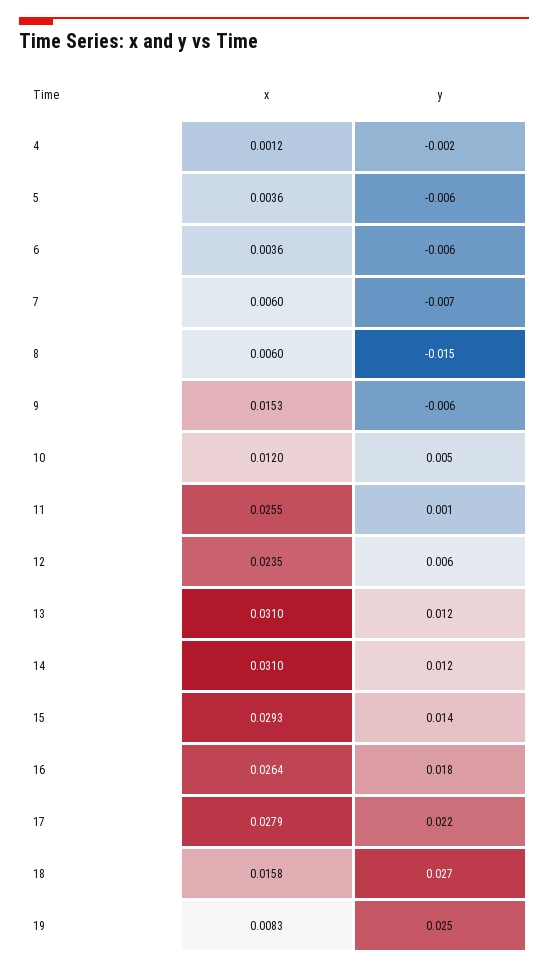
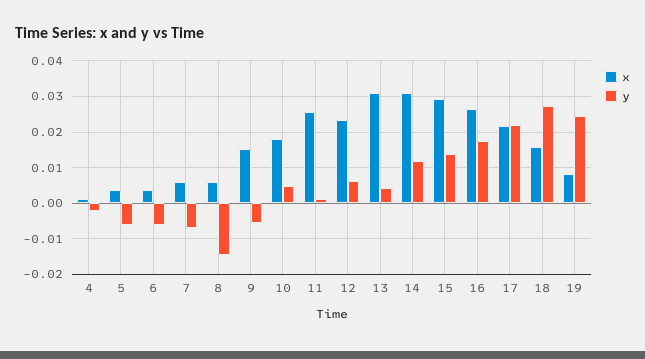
x, 10: 0.012 -> 0.018
y, 13: 0.012 -> 0.004
x, 17: 0.0279 -> 0.022

